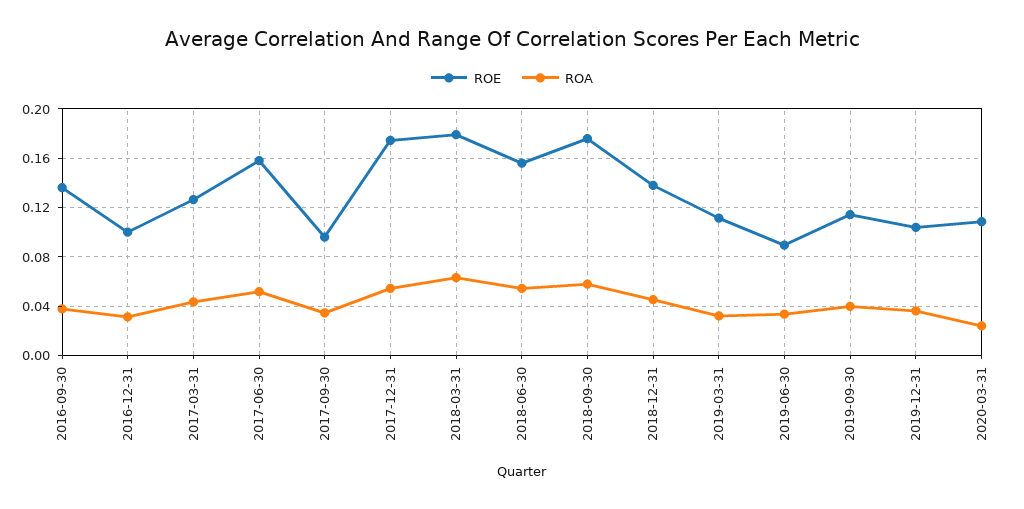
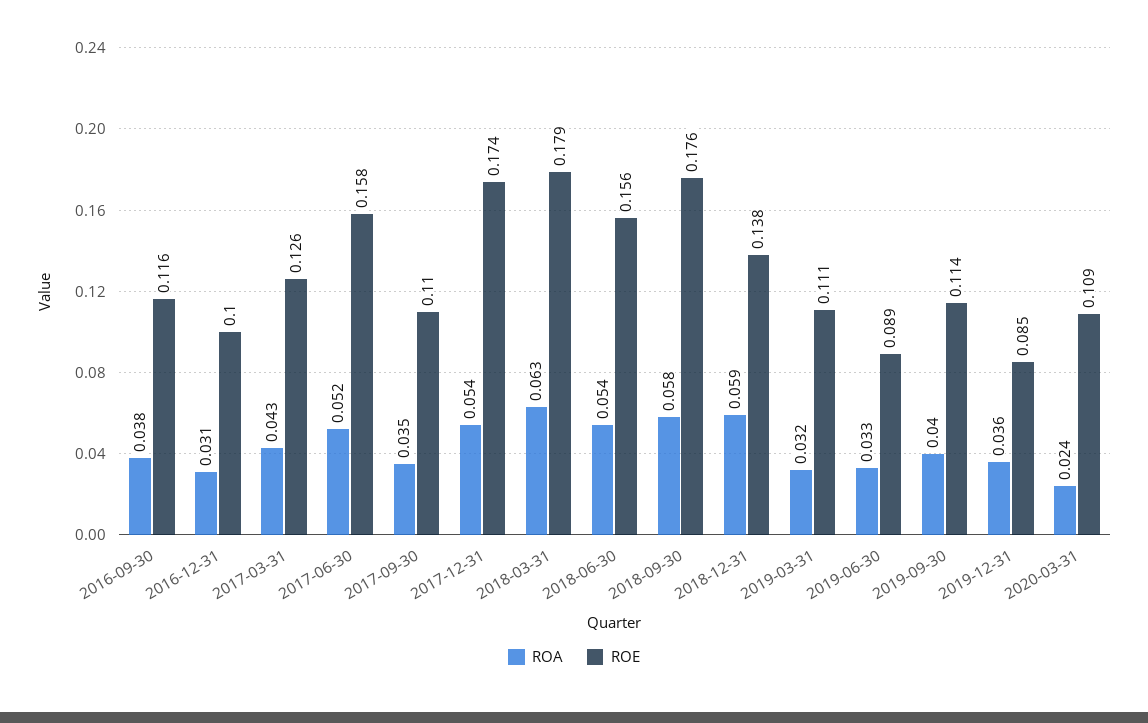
ROE, 2016-09-30: 0.135 -> 0.116
ROE, 2017-09-30: 0.095 -> 0.11
ROA, 2018-12-31: 0.045 -> 0.059
ROE, 2019-12-31: 0.105 -> 0.085

